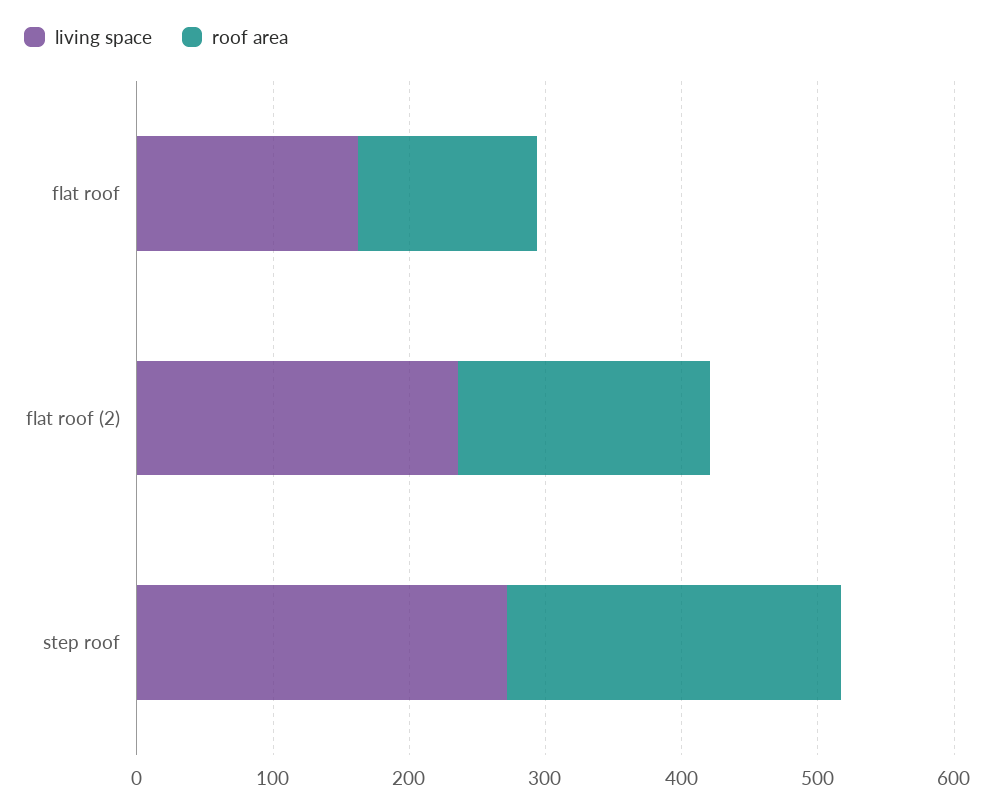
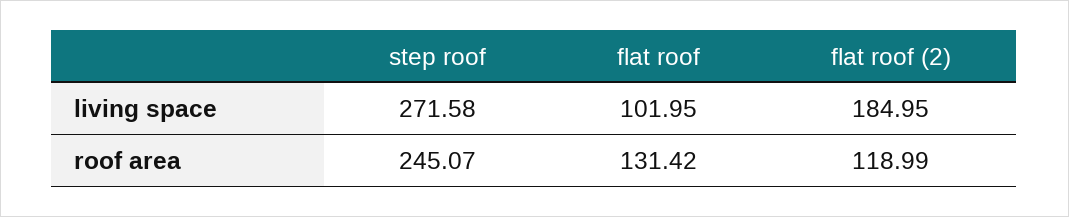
living space, flat roof: 160 -> 101.95
living space, flat roof (2): 240 -> 184.95
roof area, flat roof (2): 180 -> 118.99

